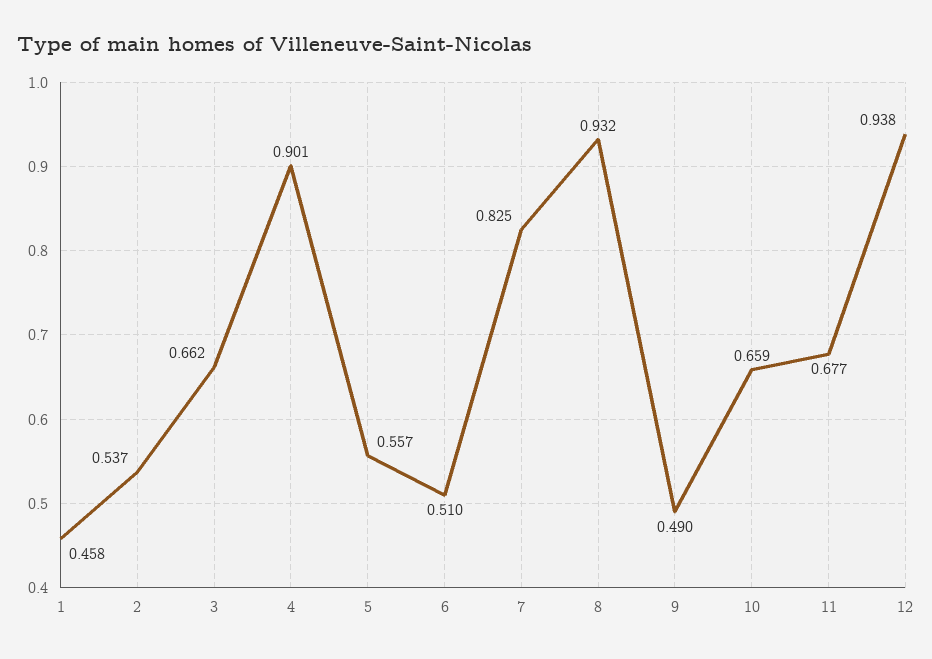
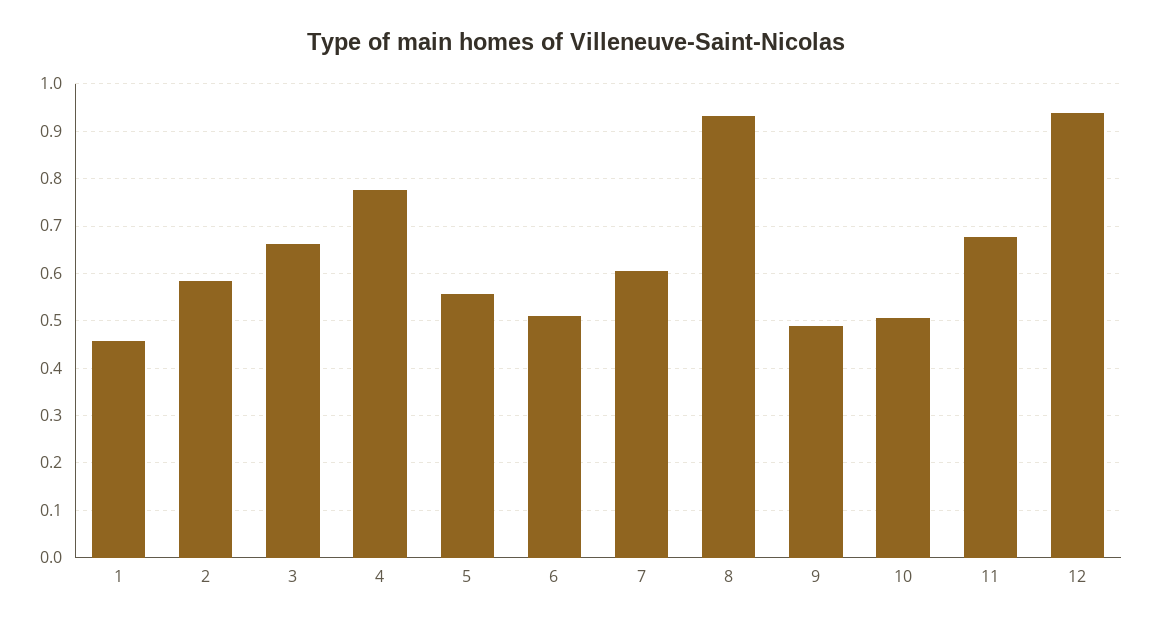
2: 0.537 -> 0.58
4: 0.901 -> 0.78
7: 0.825 -> 0.6
10: 0.659 -> 0.5

